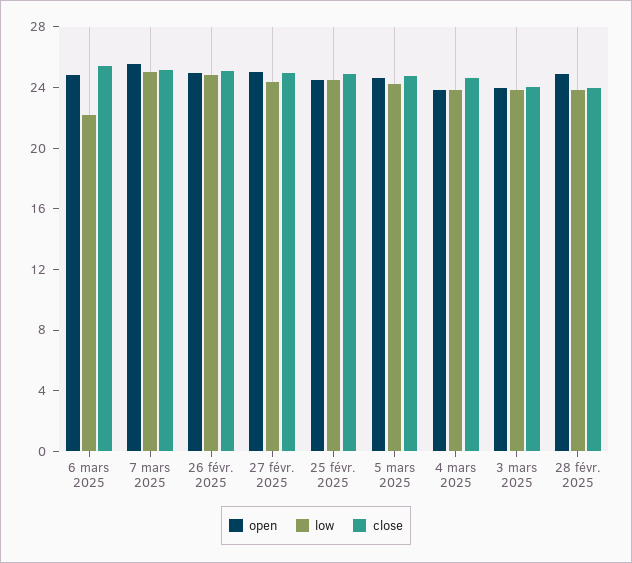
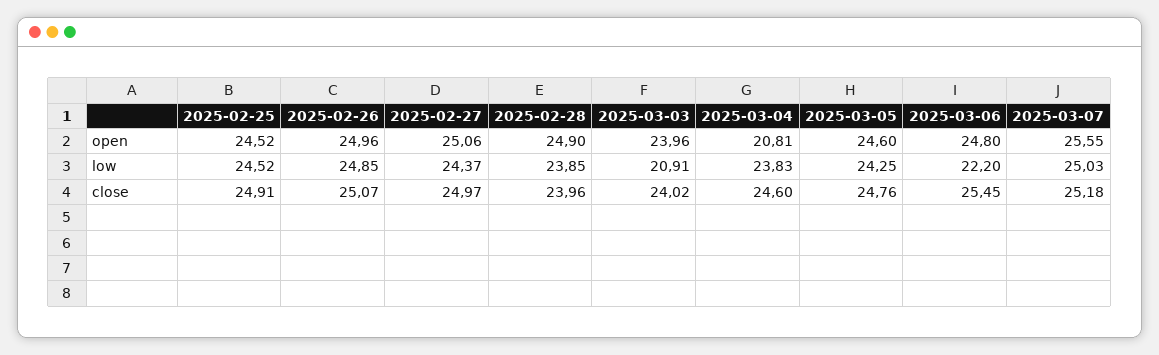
open, 4 mars 2025: 24 -> 20.81
low, 3 mars 2025: 24 -> 20.91

